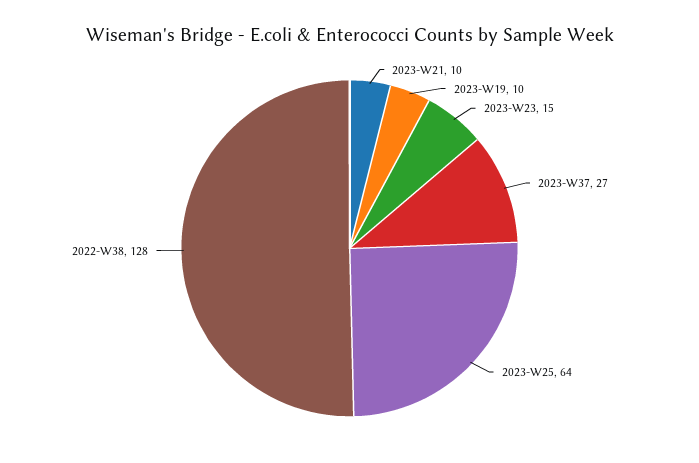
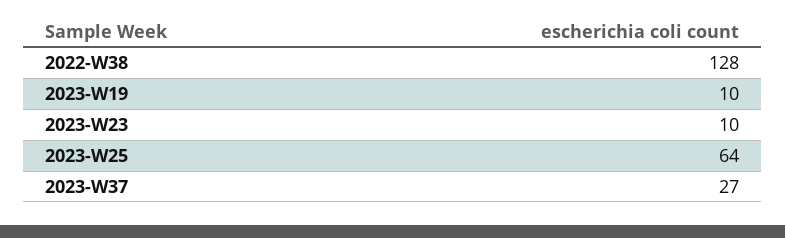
2023-W21: 10 -> none
2023-W23: 15 -> 10

